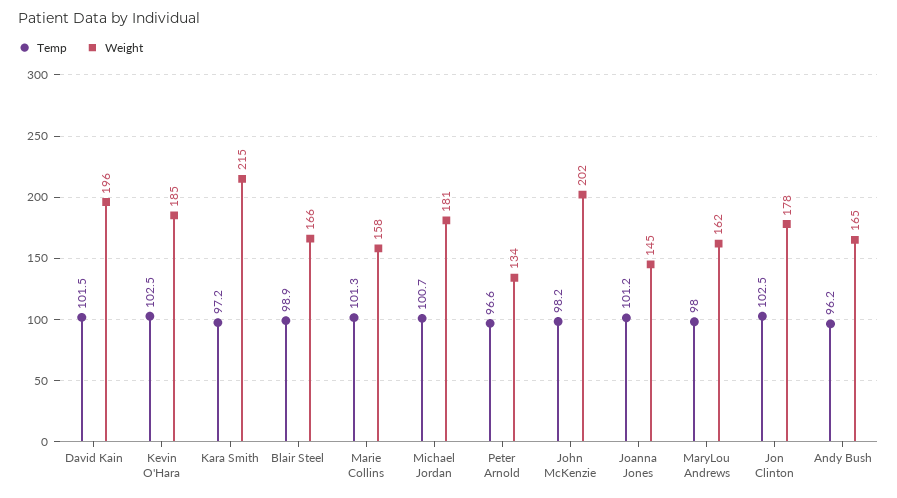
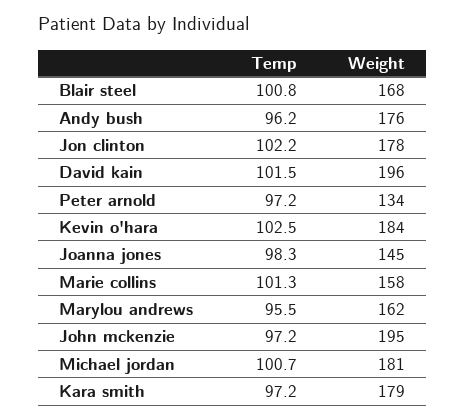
Weight, Kevin O'Hara: 185 -> 184
Weight, Kara Smith: 215 -> 179
Temp, Blair Steel: 98.9 -> 100.8
Weight, Blair Steel: 166 -> 168
Temp, Peter Arnold: 96.6 -> 97.2
Temp, John McKenzie: 98.2 -> 97.2
Weight, John McKenzie: 202 -> 195
Temp, Joanna Jones: 101.2 -> 98.3
Temp, MaryLou Andrews: 98 -> 95.5
Temp, Jon Clinton: 102.5 -> 102.2
Weight, Andy Bush: 165 -> 176

